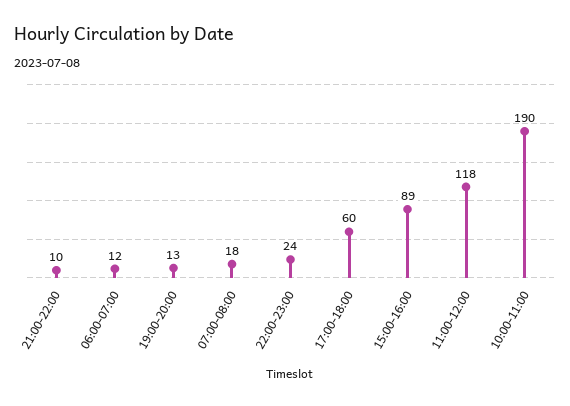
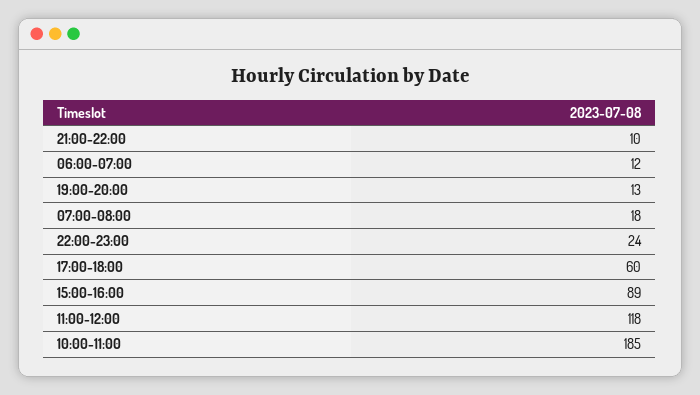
10:00-11:00: 190 -> 185

